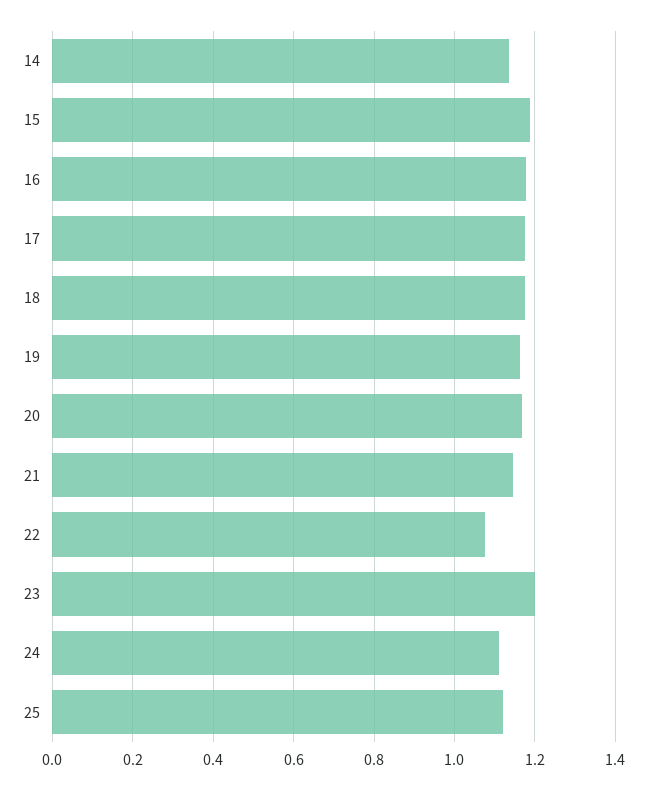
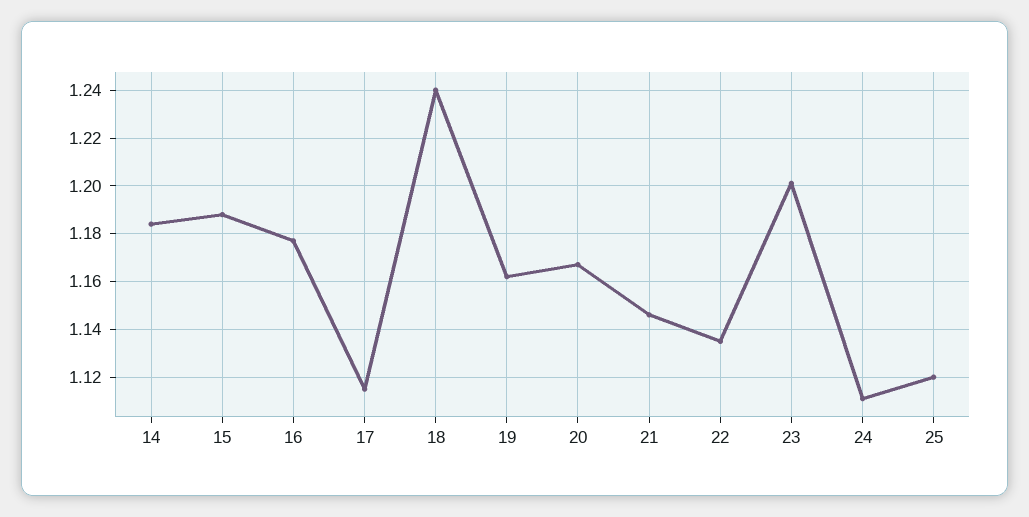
14: 1.14 -> 1.185
17: 1.18 -> 1.115
18: 1.18 -> 1.24
22: 1.08 -> 1.135

